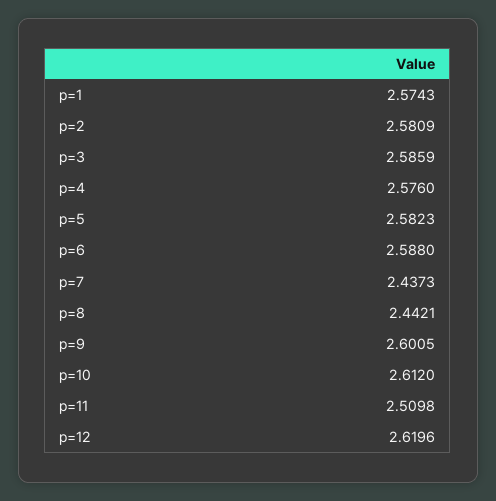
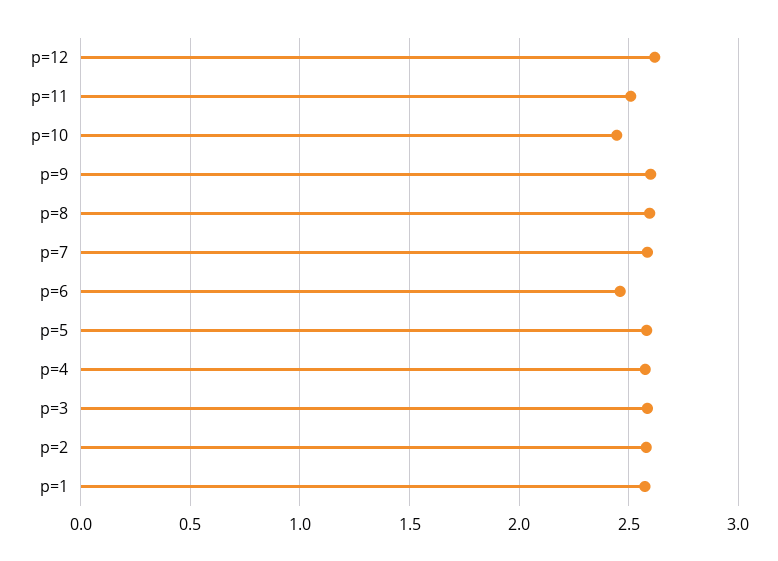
p=6: 2.588 -> 2.45
p=7: 2.4373 -> 2.6
p=8: 2.4421 -> 2.6
p=10: 2.612 -> 2.45

